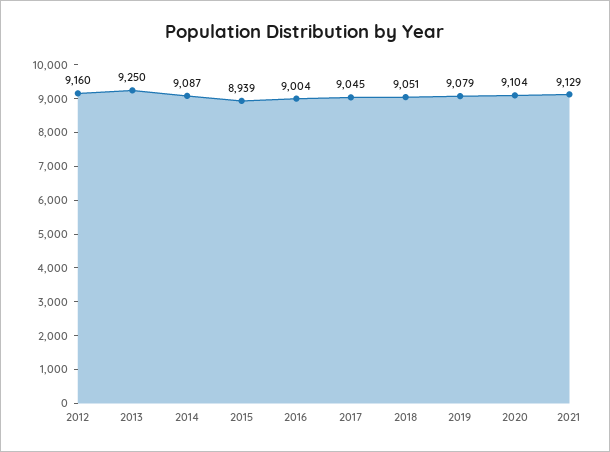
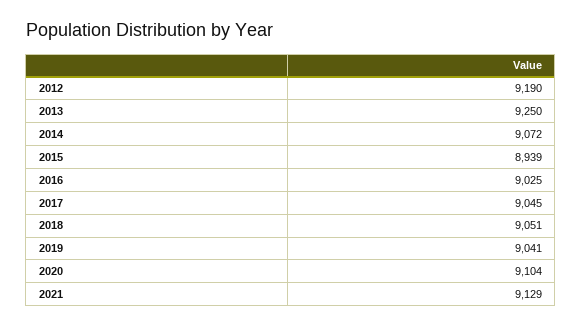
2012: 9160 -> 9190
2014: 9087 -> 9072
2016: 9004 -> 9025
2019: 9079 -> 9041

